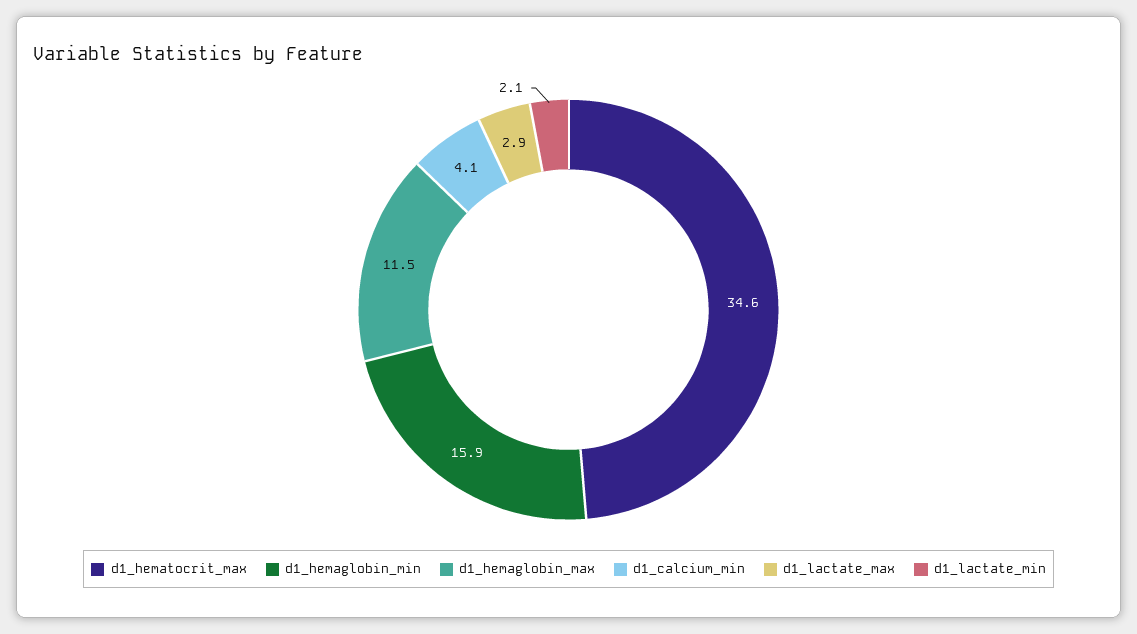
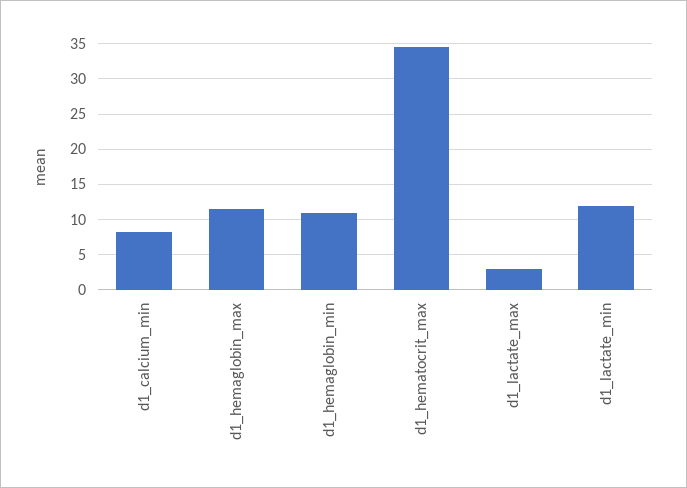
d1_hemaglobin_min: 15.9 -> 11
d1_calcium_min: 4.1 -> 8
d1_lactate_min: 2.1 -> 12

